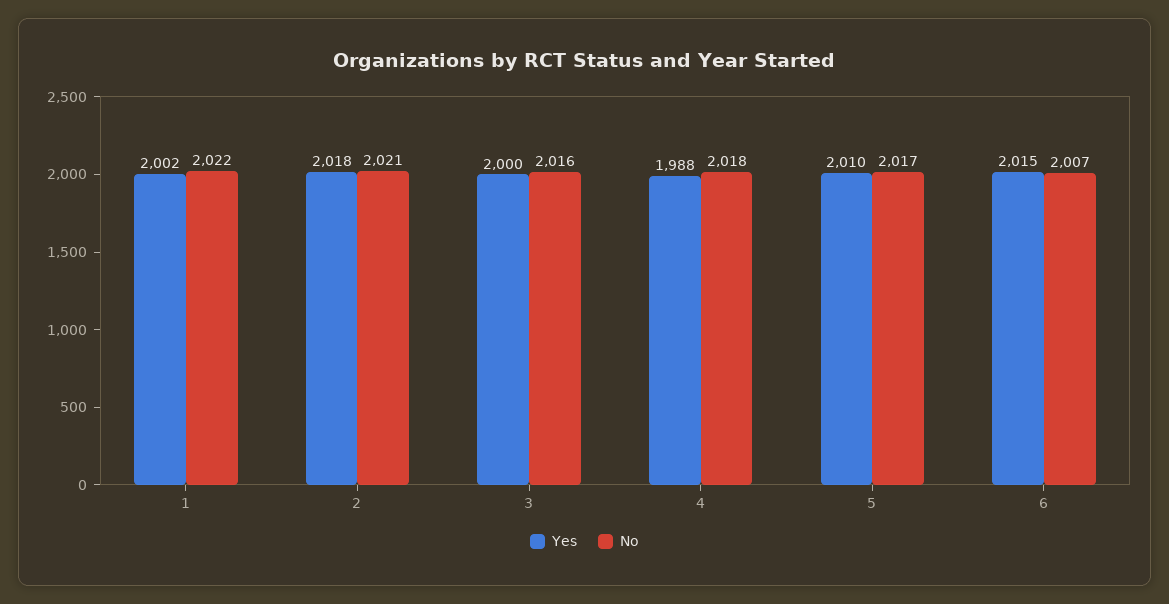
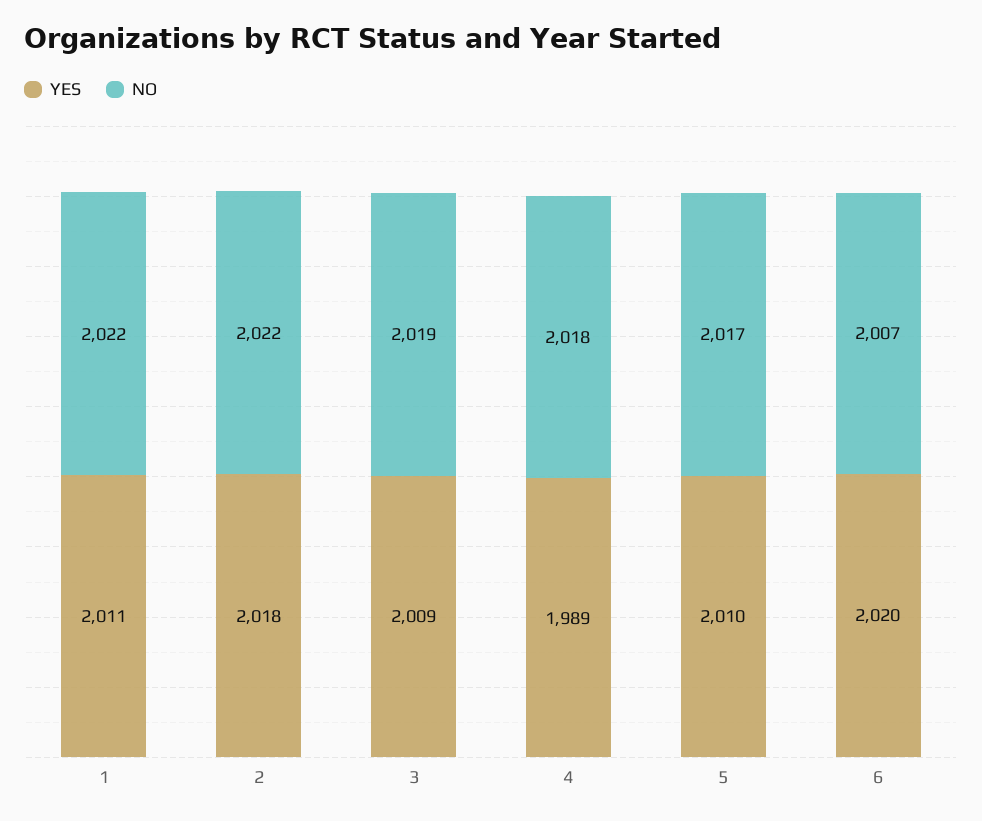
Yes, 1: 2002 -> 2011
No, 2: 2021 -> 2022
Yes, 3: 2000 -> 2009
No, 3: 2016 -> 2019
Yes, 4: 1988 -> 1989
Yes, 6: 2015 -> 2020

